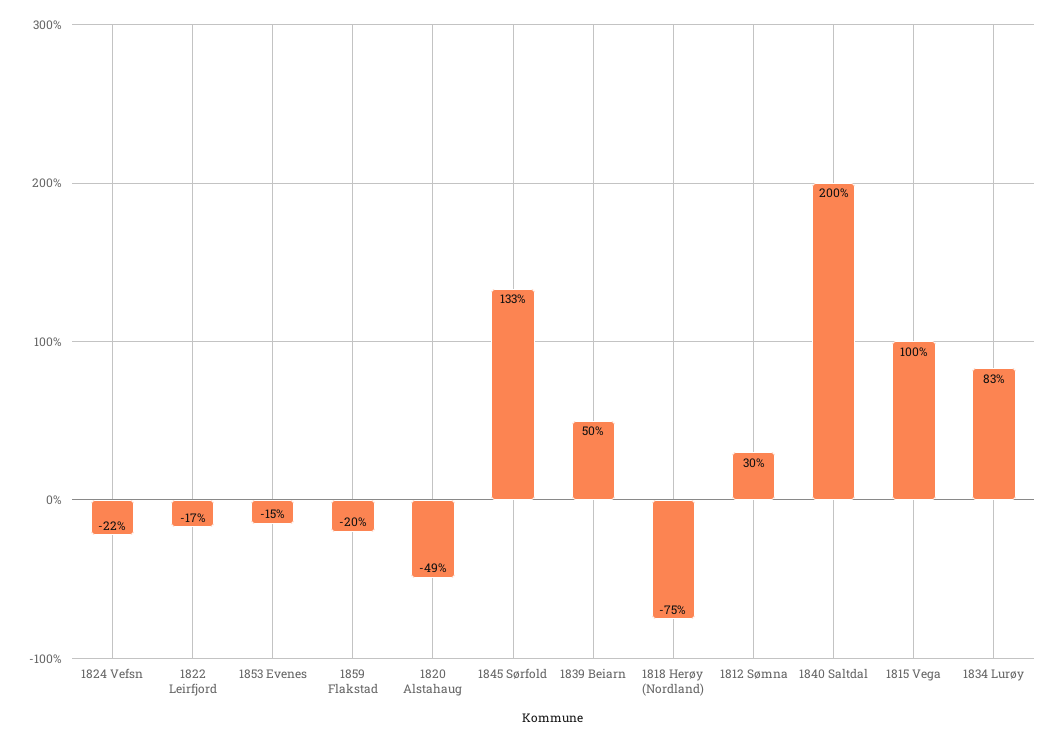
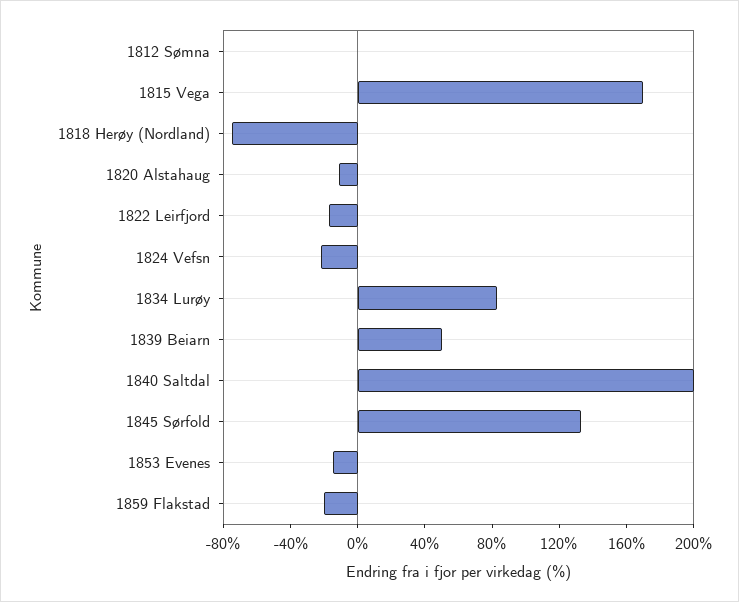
1820 Alstahaug: -49 -> -10
1812 Sømna: 30 -> 0
1815 Vega: 100 -> 170

